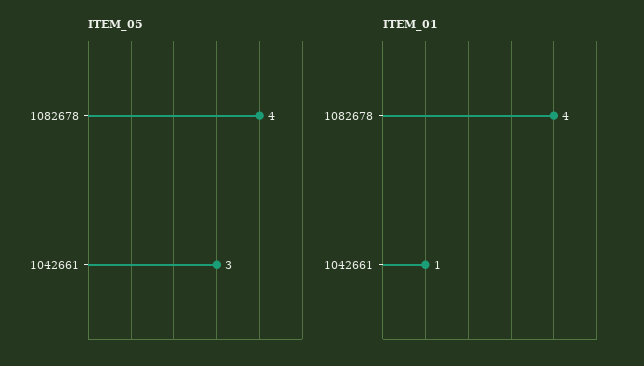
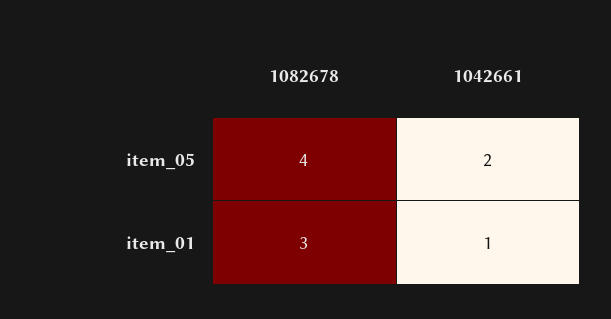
ITEM_05, 1042661: 3 -> 2
ITEM_01, 1082678: 4 -> 3

